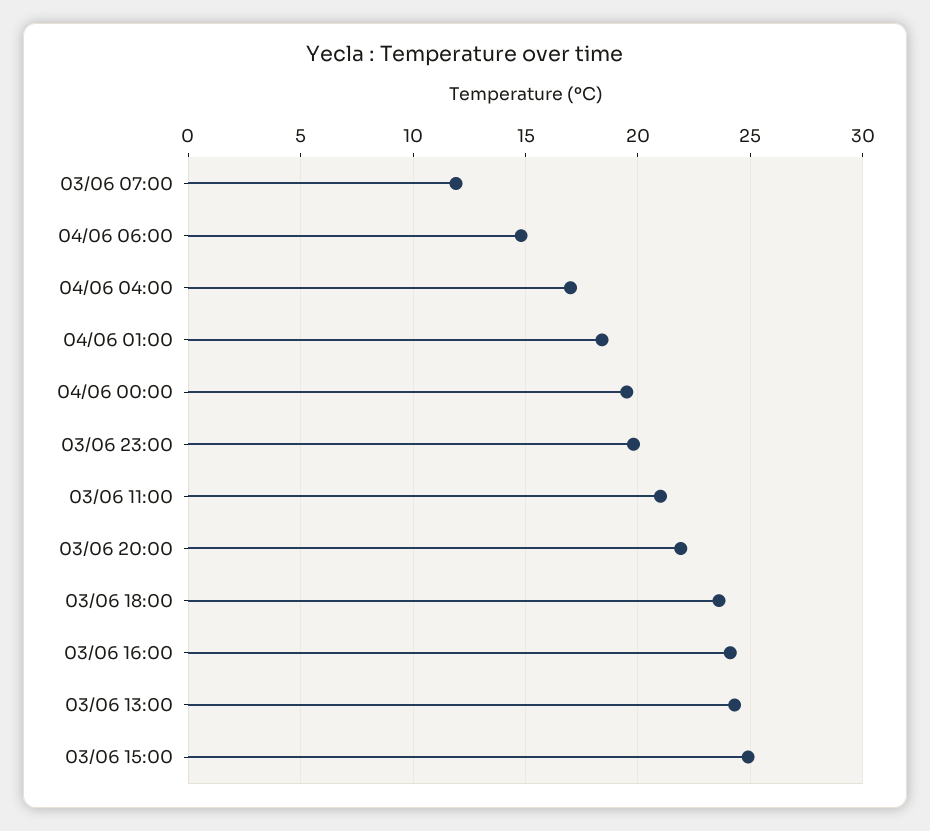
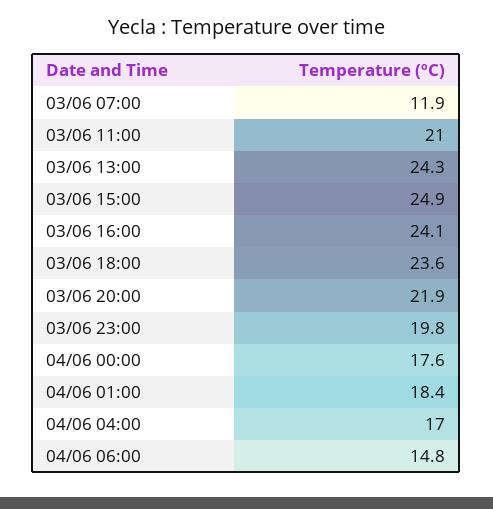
04/06 00:00: 19.5 -> 17.6

